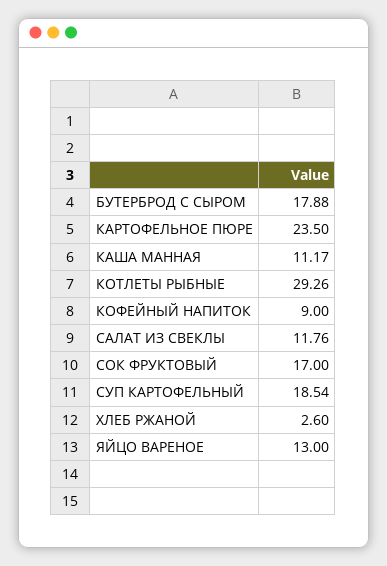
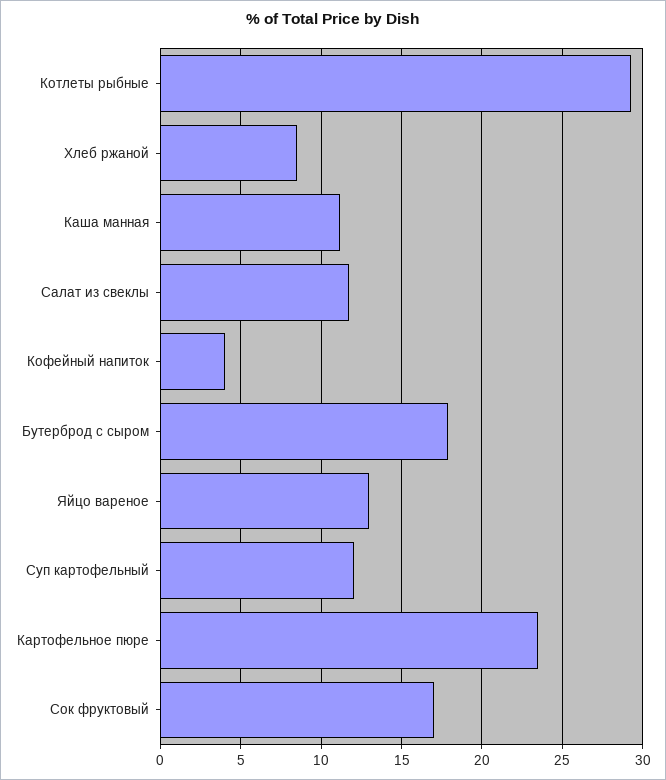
КОФЕЙНЫЙ НАПИТОК: 9 -> 4
СУП КАРТОФЕЛЬНЫЙ: 18.54 -> 12
ХЛЕБ РЖАНОЙ: 2.6 -> 8.5

